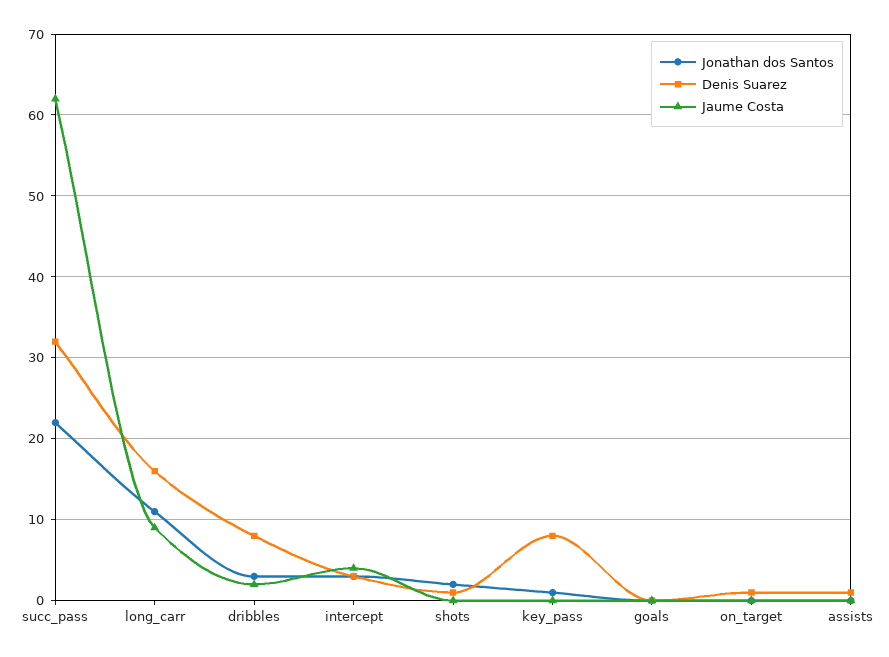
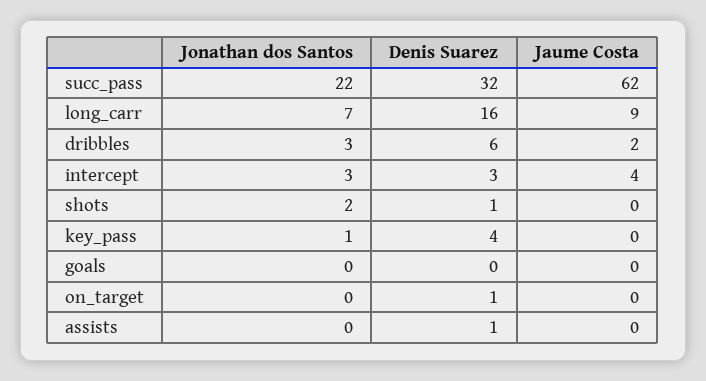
Jonathan dos Santos, long_carr: 11 -> 7
Denis Suarez, dribbles: 8 -> 6
Denis Suarez, key_pass: 8 -> 4

